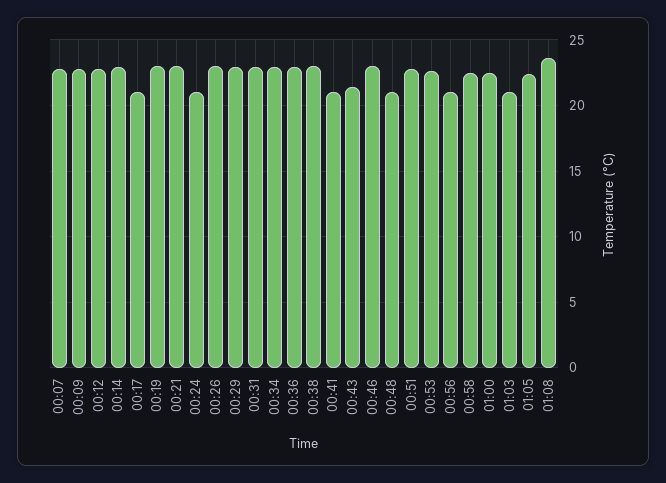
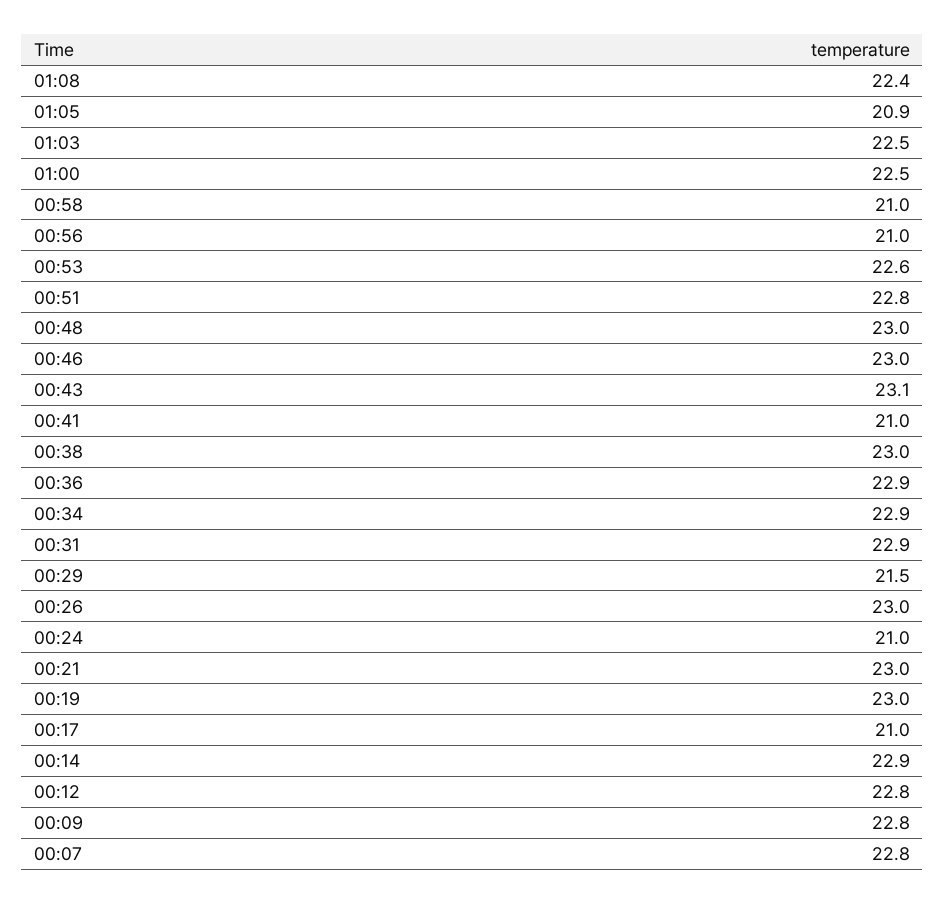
00:29: 23 -> 21.5
00:43: 21.5 -> 23.1
00:48: 21 -> 23
00:58: 22.5 -> 21
01:03: 21 -> 22.5
01:05: 22.5 -> 20.9
01:08: 23.5 -> 22.4

